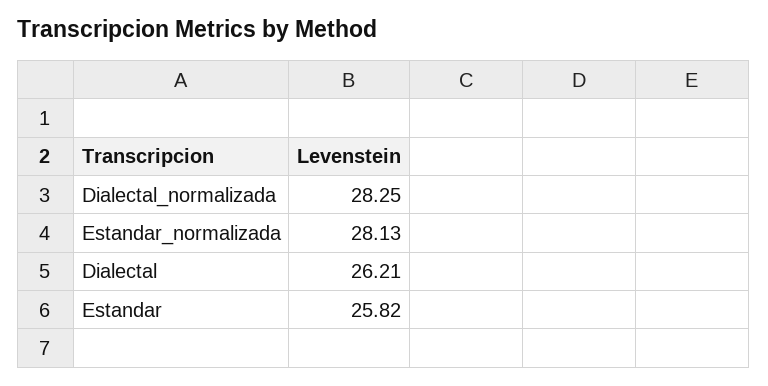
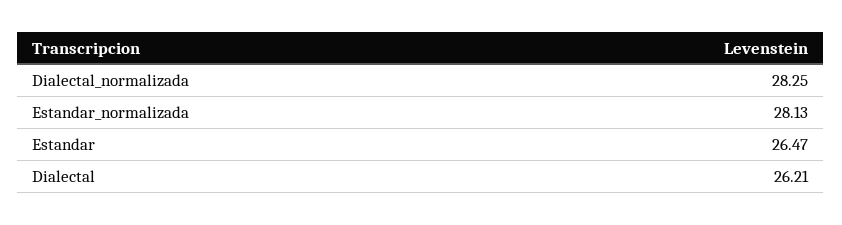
Estandar: 25.82 -> 26.47

